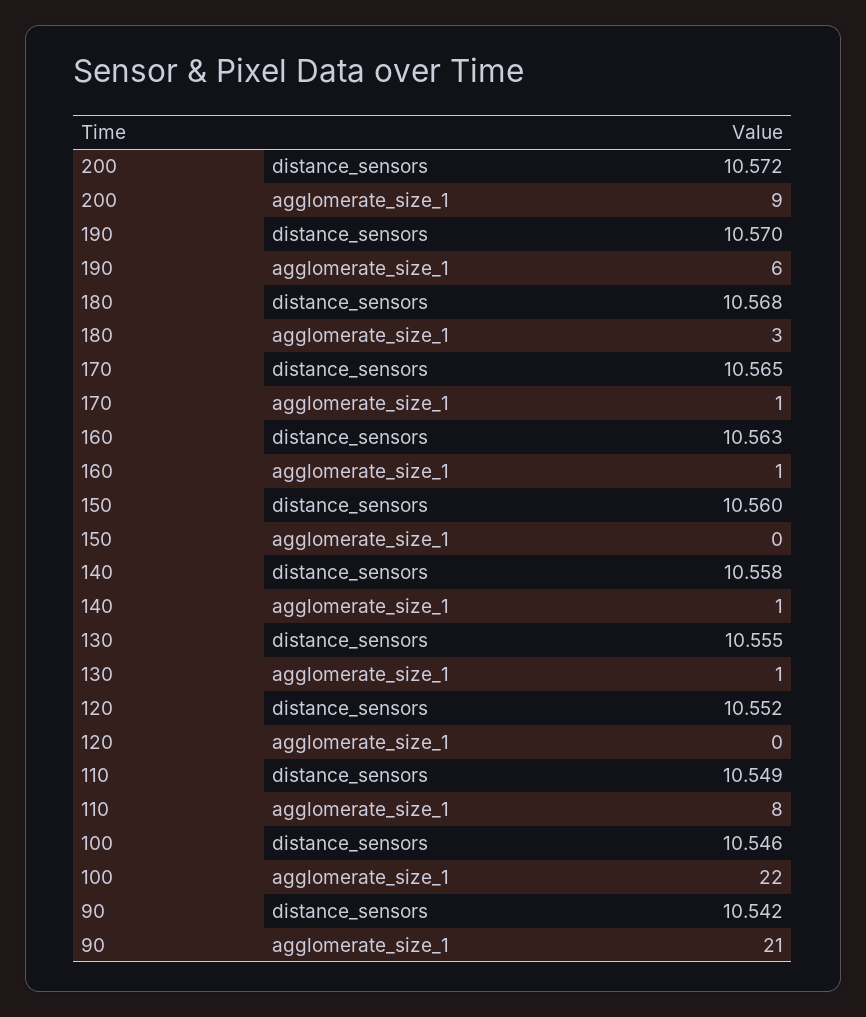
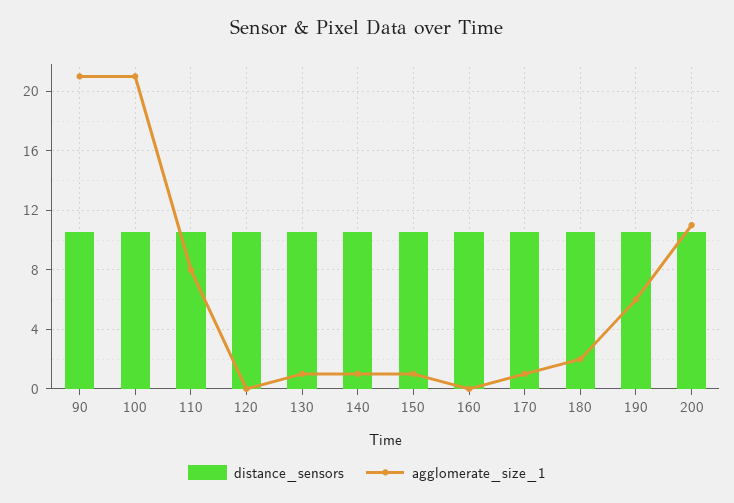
agglomerate_size_1, 200: 9 -> 11
agglomerate_size_1, 180: 3 -> 2
agglomerate_size_1, 160: 1 -> 0
agglomerate_size_1, 150: 0 -> 1
agglomerate_size_1, 100: 22 -> 21

